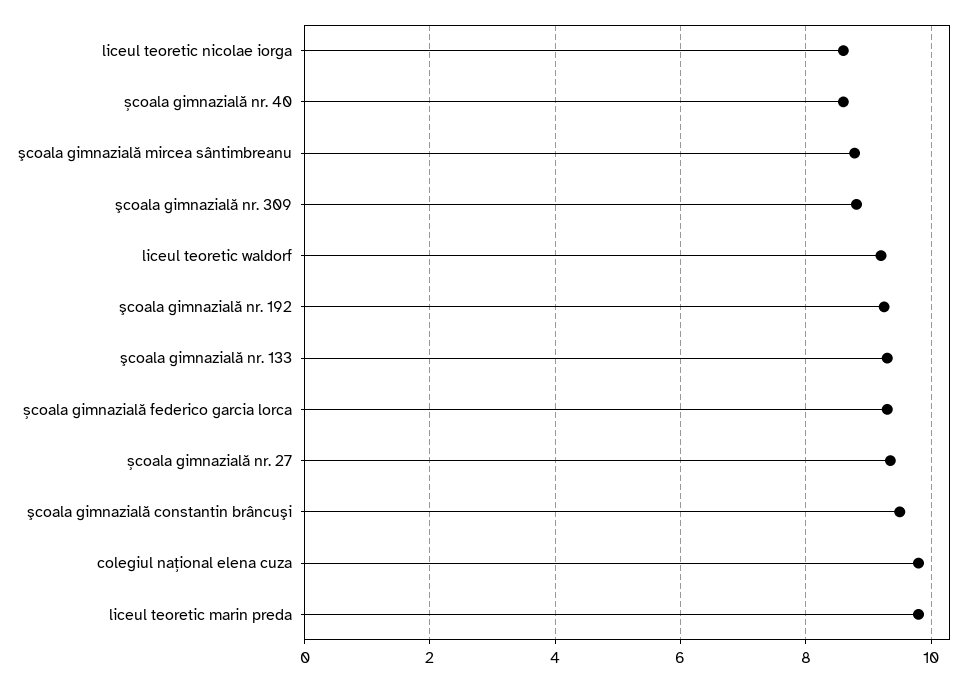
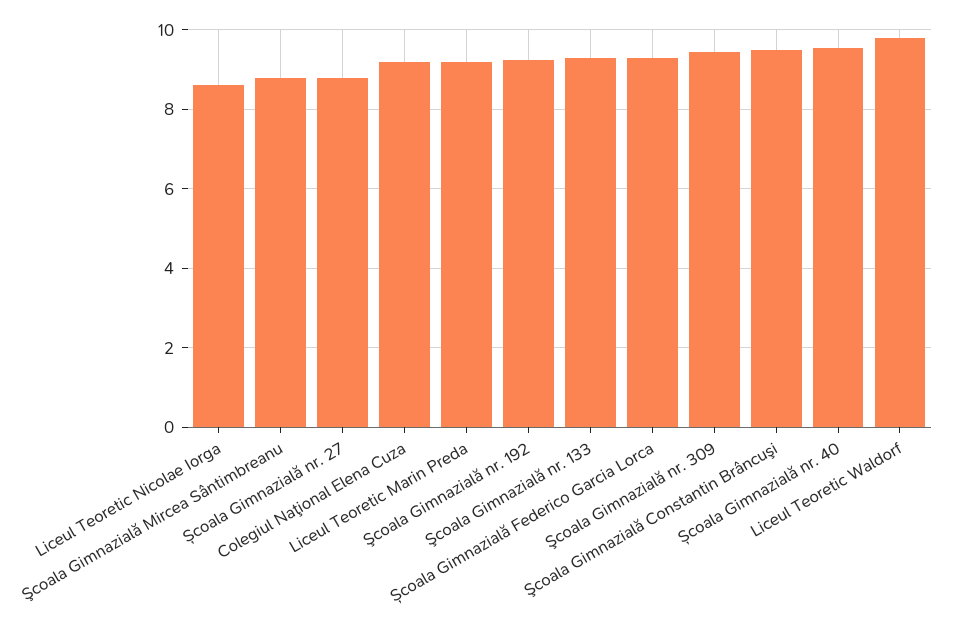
școala gimnazială nr. 40: 8.6 -> 9.6
şcoala gimnazială nr. 309: 8.8 -> 9.4
liceul teoretic waldorf: 9.2 -> 9.8
școala gimnazială nr. 27: 9.4 -> 8.8
colegiul naţional elena cuza: 9.8 -> 9.2
liceul teoretic marin preda: 9.8 -> 9.2

